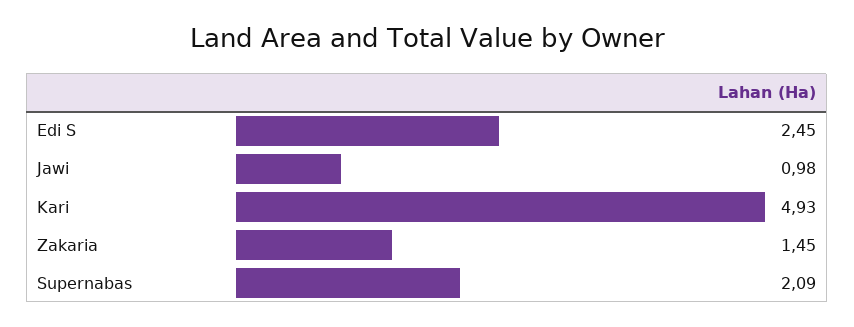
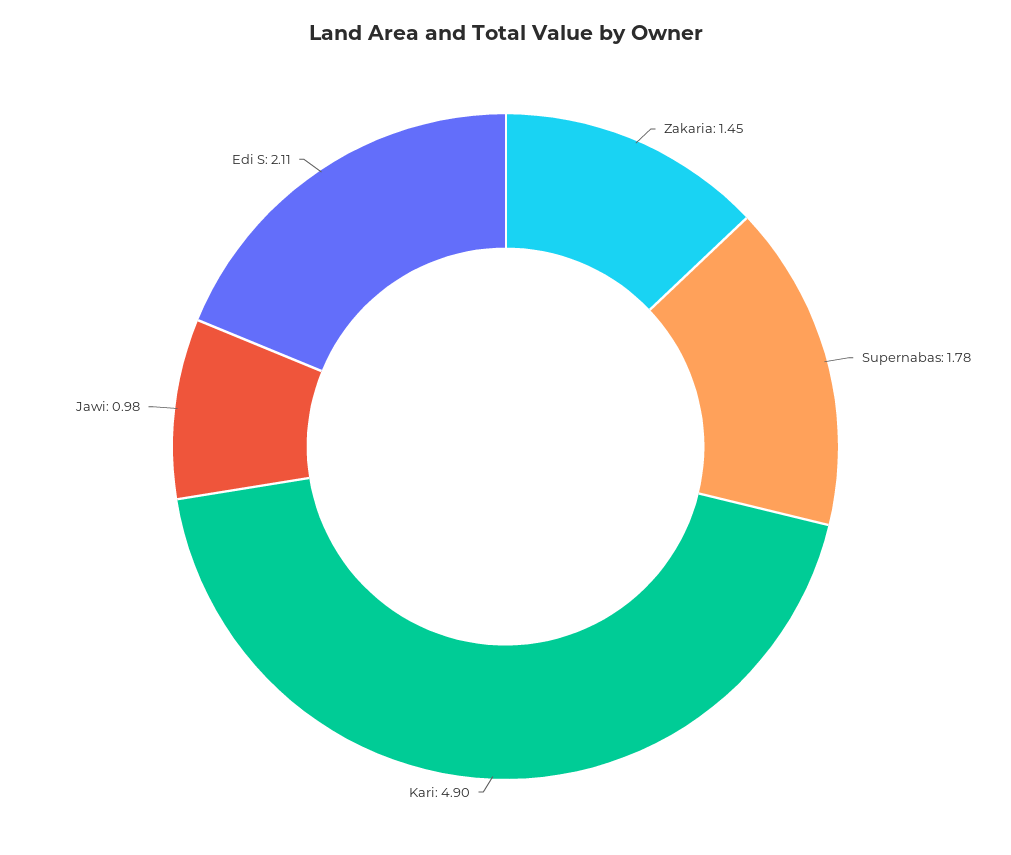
Edi S: 2.45 -> 2.11
Kari: 4.93 -> 4.9
Supernabas: 2.09 -> 1.78

